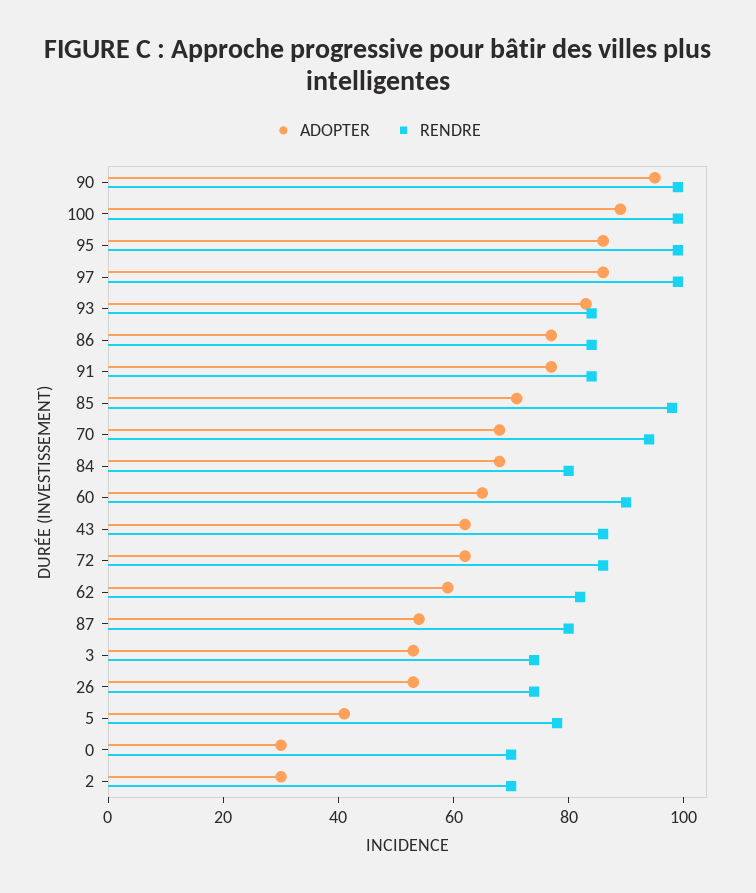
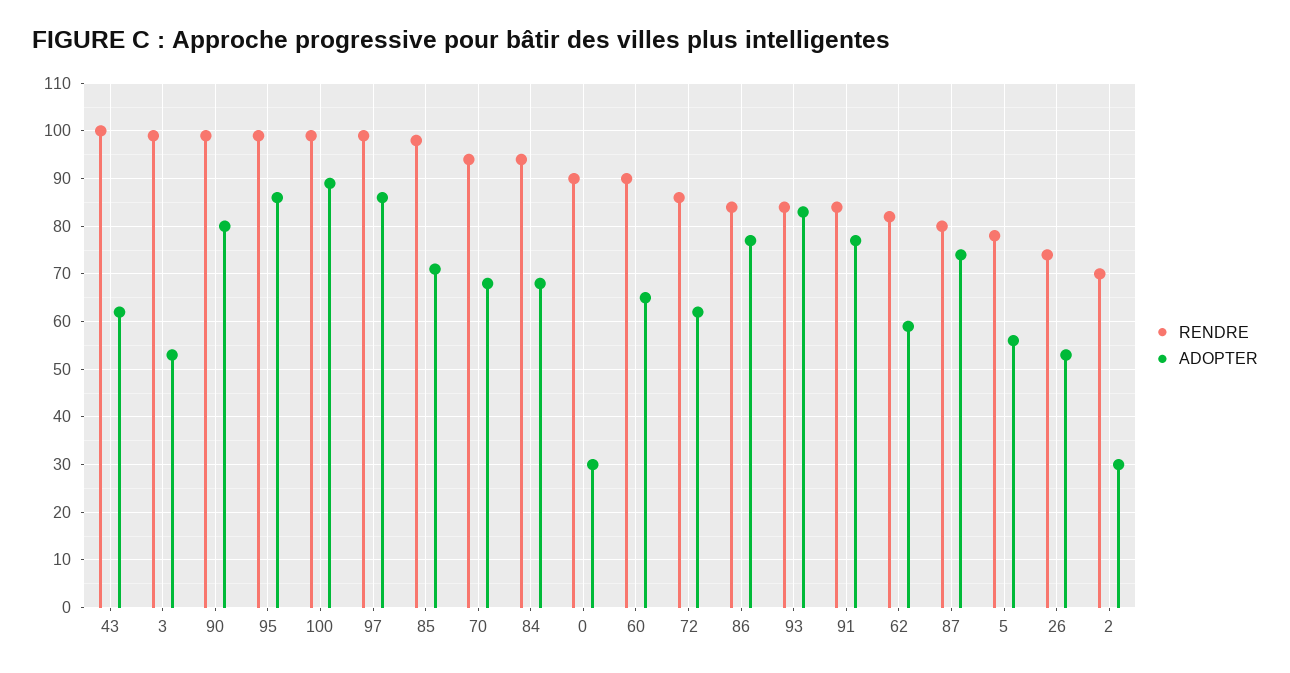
ADOPTER, 90: 95 -> 80
RENDRE, 84: 80 -> 95
RENDRE, 43: 85 -> 100
ADOPTER, 87: 55 -> 75
RENDRE, 3: 75 -> 100
ADOPTER, 5: 40 -> 55
RENDRE, 0: 70 -> 90

